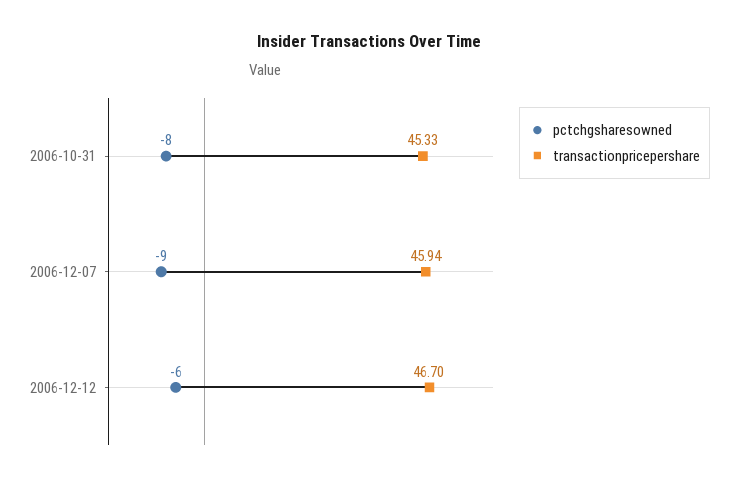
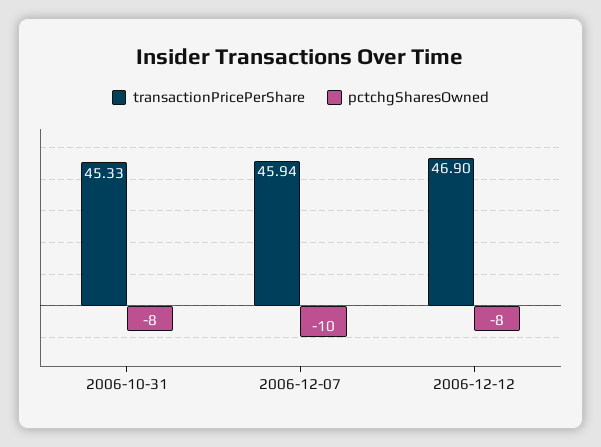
pctchgsharesowned, 2006-12-07: -9 -> -10
pctchgsharesowned, 2006-12-12: -6 -> -8
transactionpricepershare, 2006-12-12: 46.7 -> 46.9

